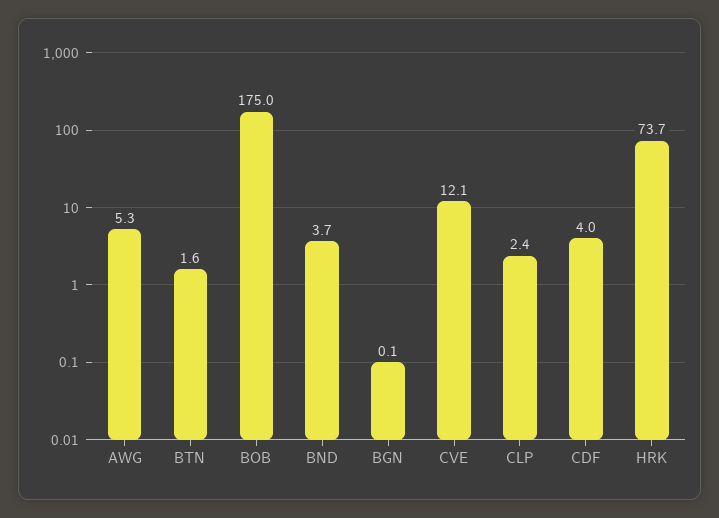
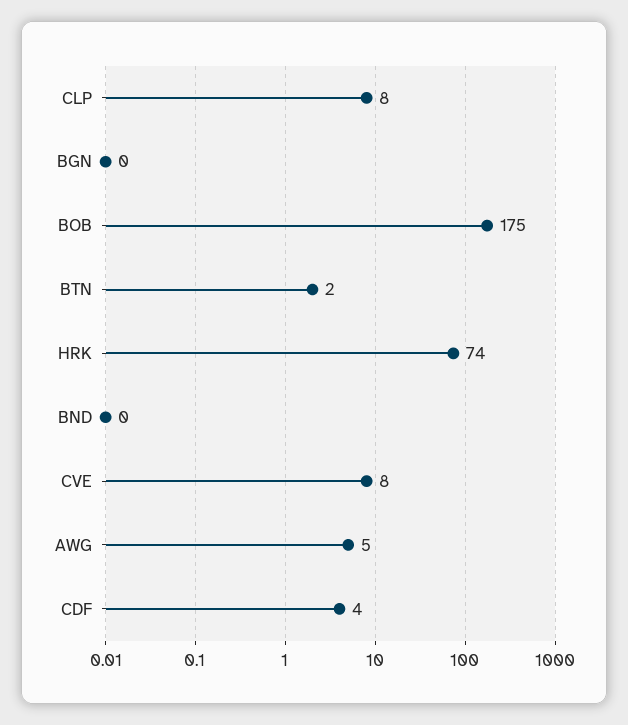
BND: 3.7 -> 0
CVE: 12.1 -> 8
CLP: 2.4 -> 8

